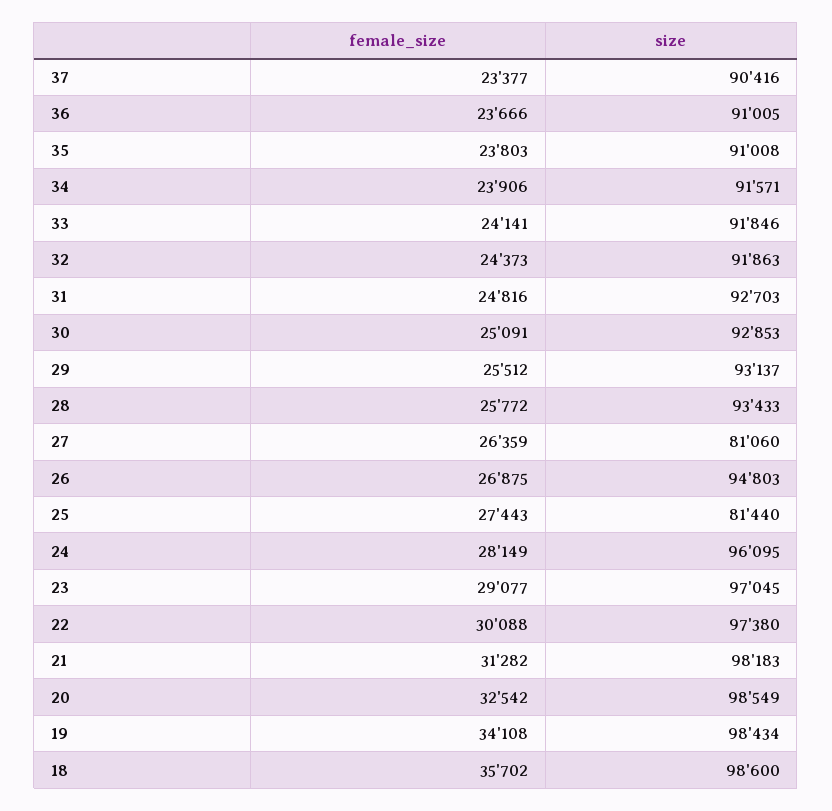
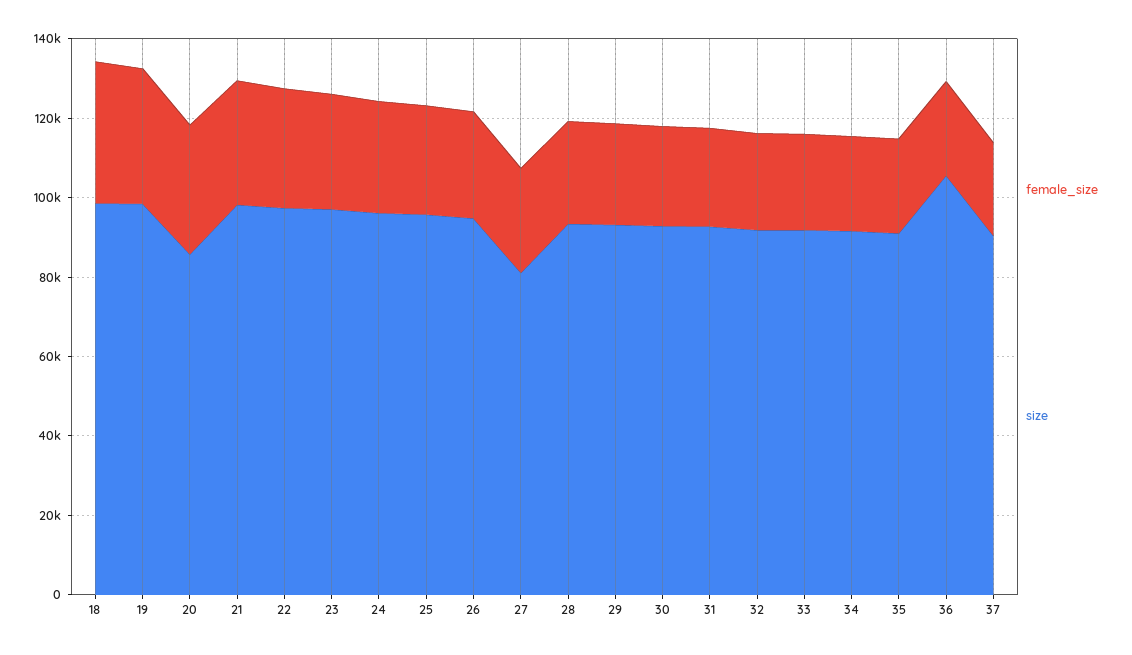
size, 36: 91005 -> 105000
size, 25: 81440 -> 95000
size, 20: 98549 -> 85000

